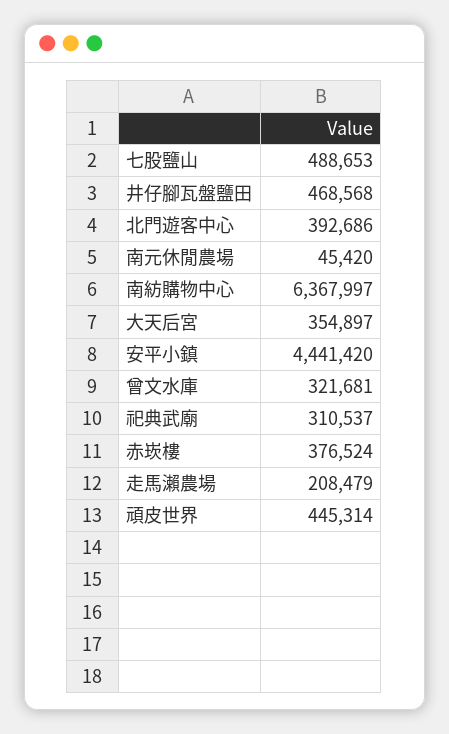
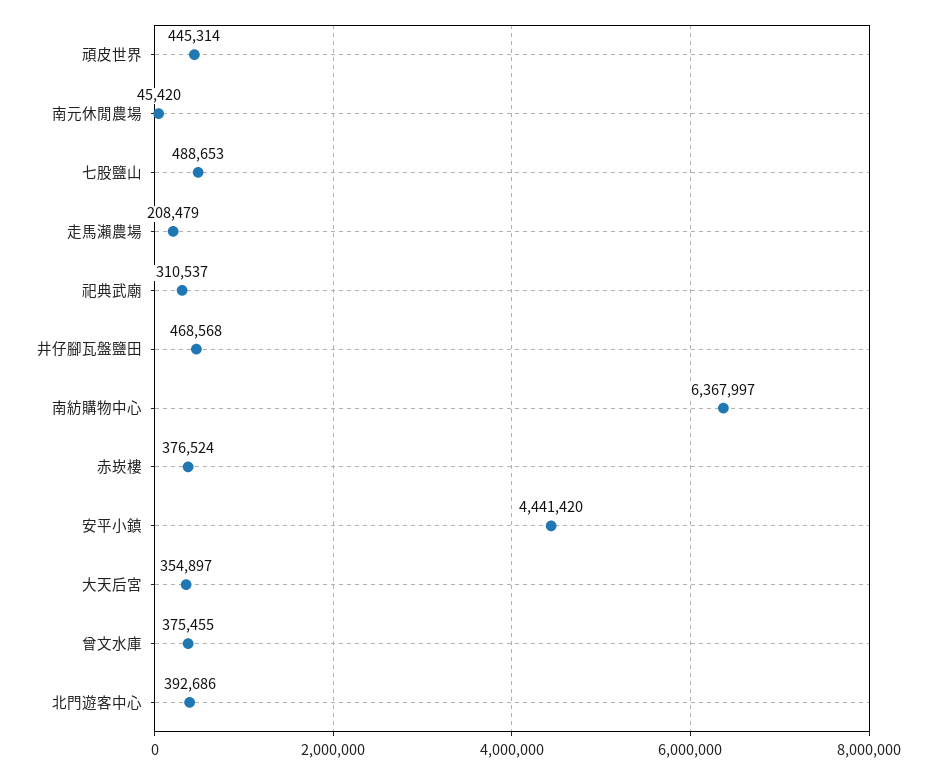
曾文水庫: 321681 -> 375455

